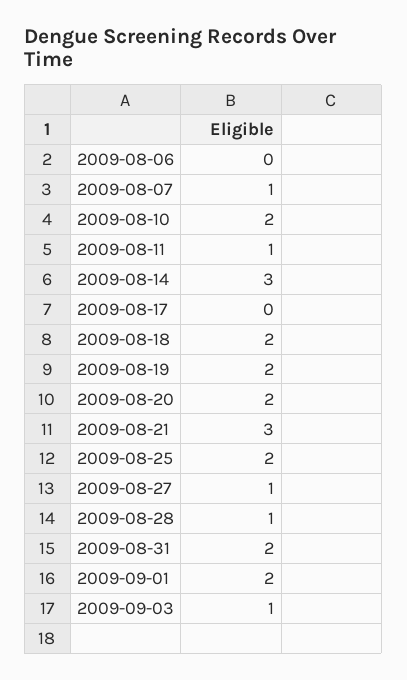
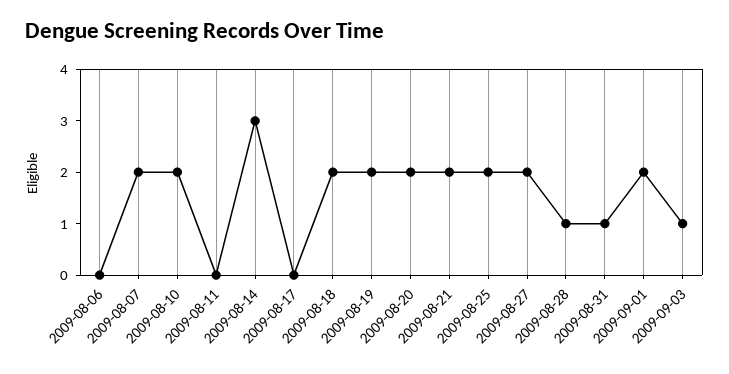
2009-08-07: 1 -> 2
2009-08-11: 1 -> 0
2009-08-21: 3 -> 2
2009-08-27: 1 -> 2
2009-08-31: 2 -> 1

